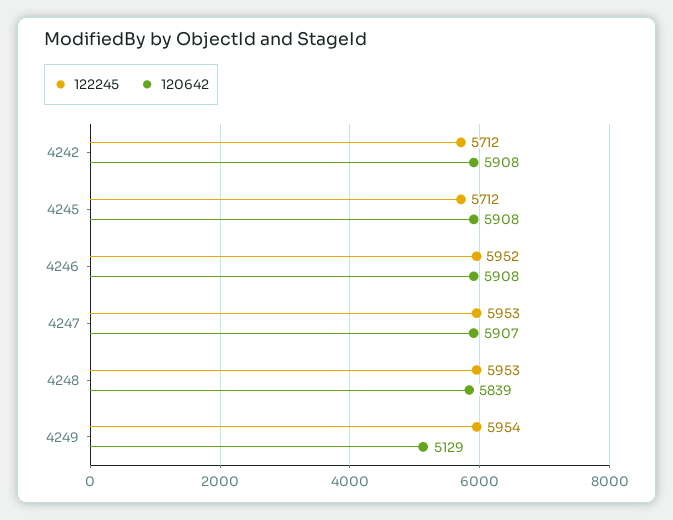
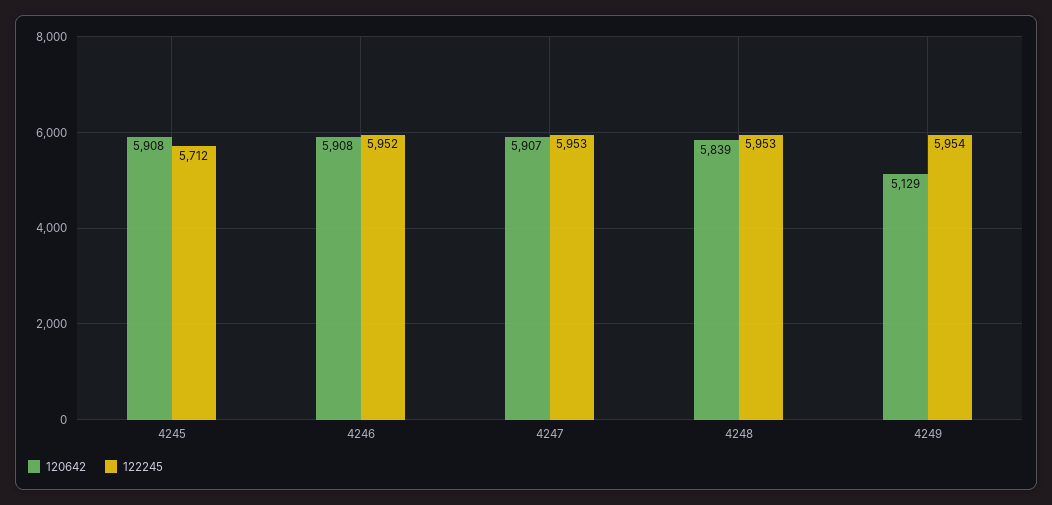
122245, 4242: 5712 -> none
120642, 4242: 5908 -> none

